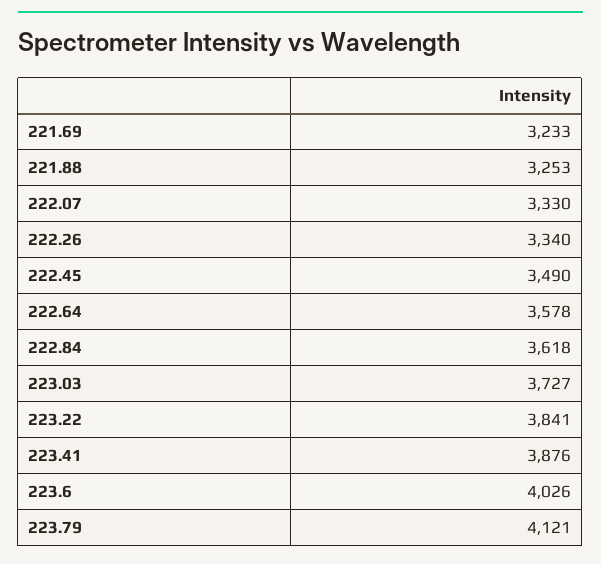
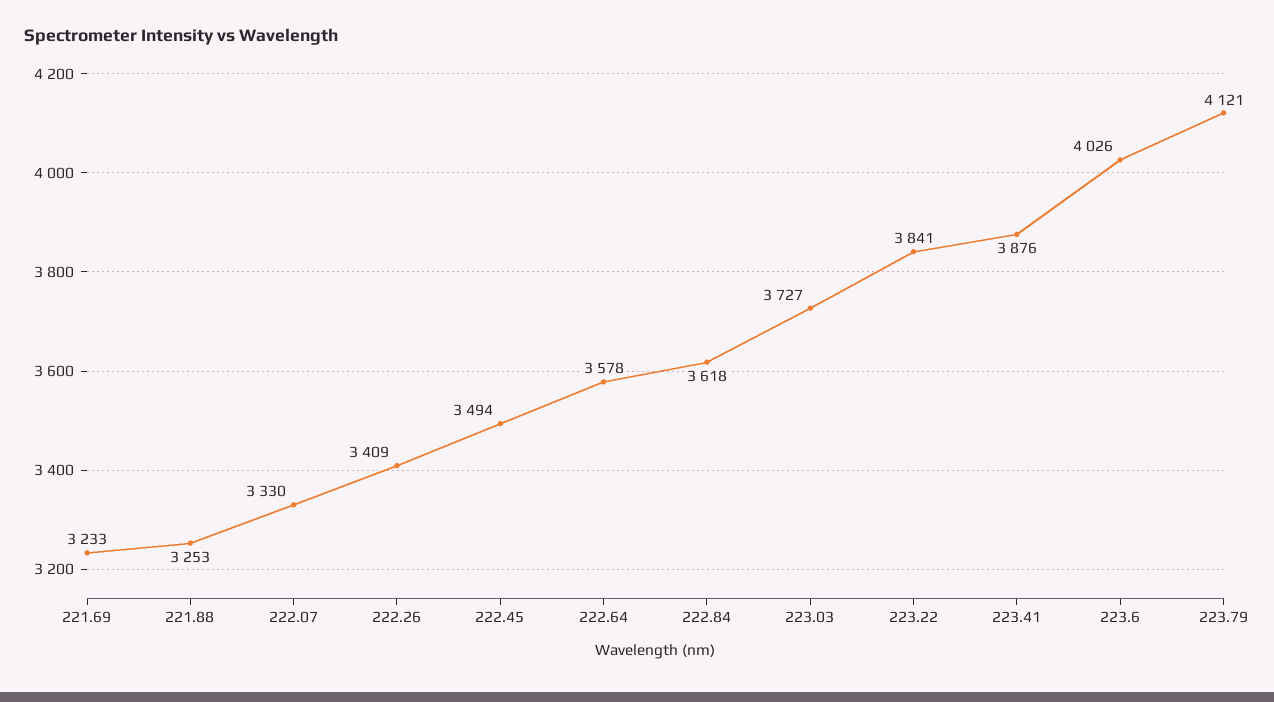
222.26: 3340 -> 3409
222.45: 3490 -> 3494

